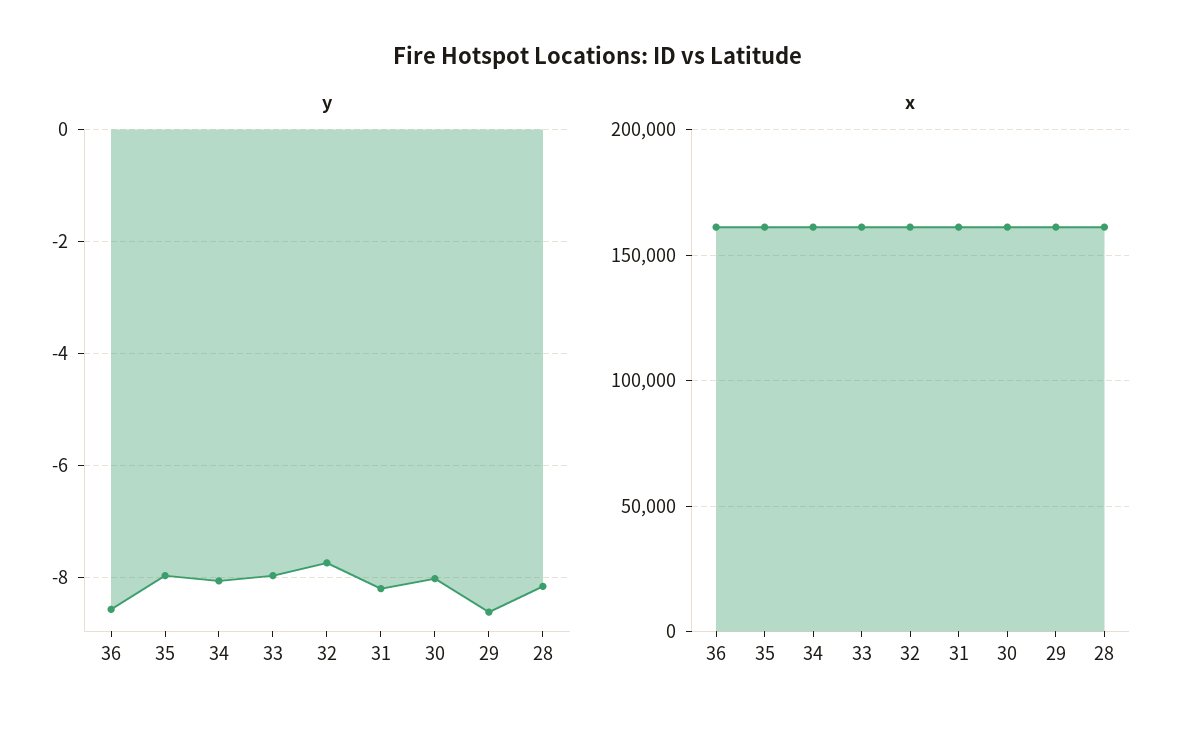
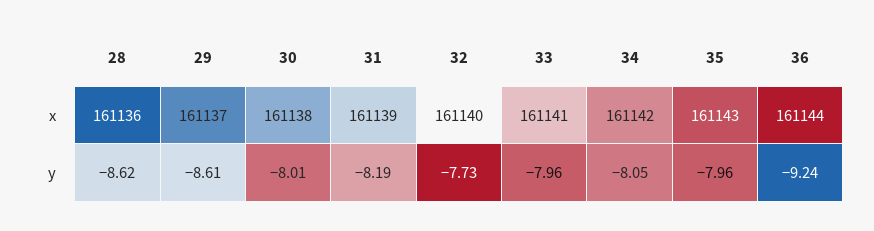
y, 36: -8.6 -> -9.24
y, 28: -8.2 -> -8.62

